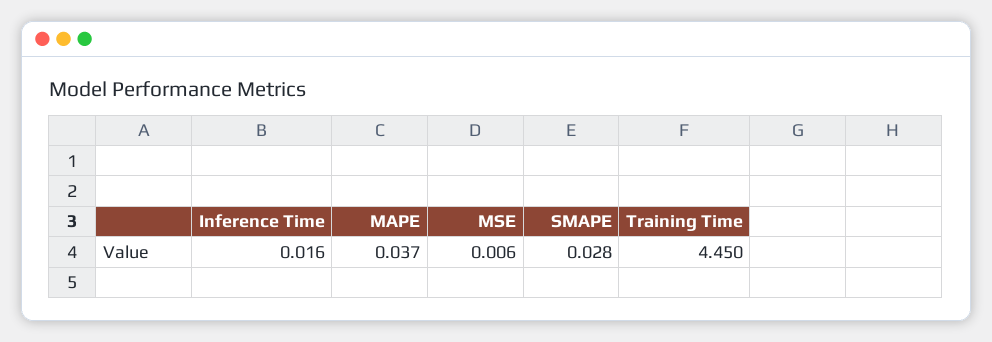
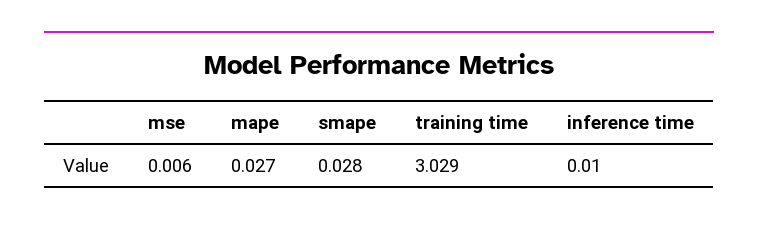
Inference Time: 0.016 -> 0.01
MAPE: 0.037 -> 0.027
Training Time: 4.45 -> 3.029

